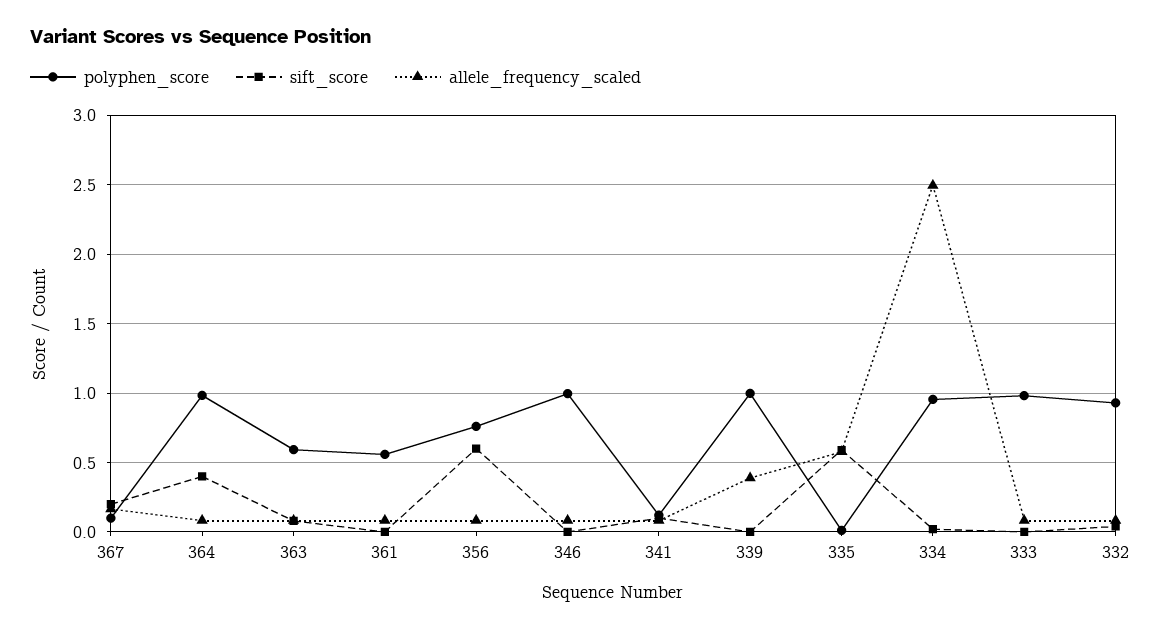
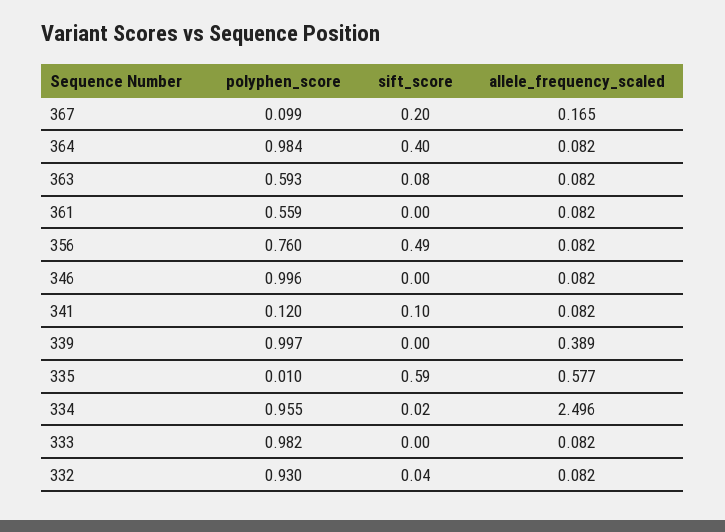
sift_score, 356: 0.6 -> 0.49

